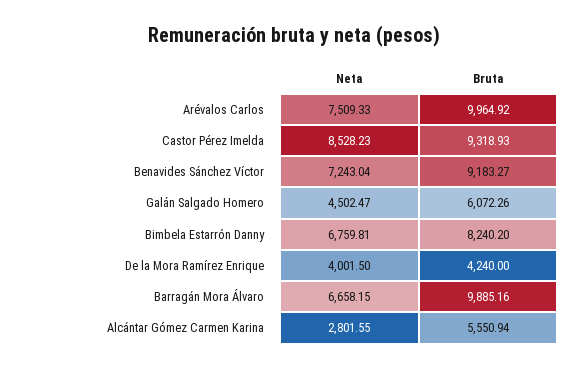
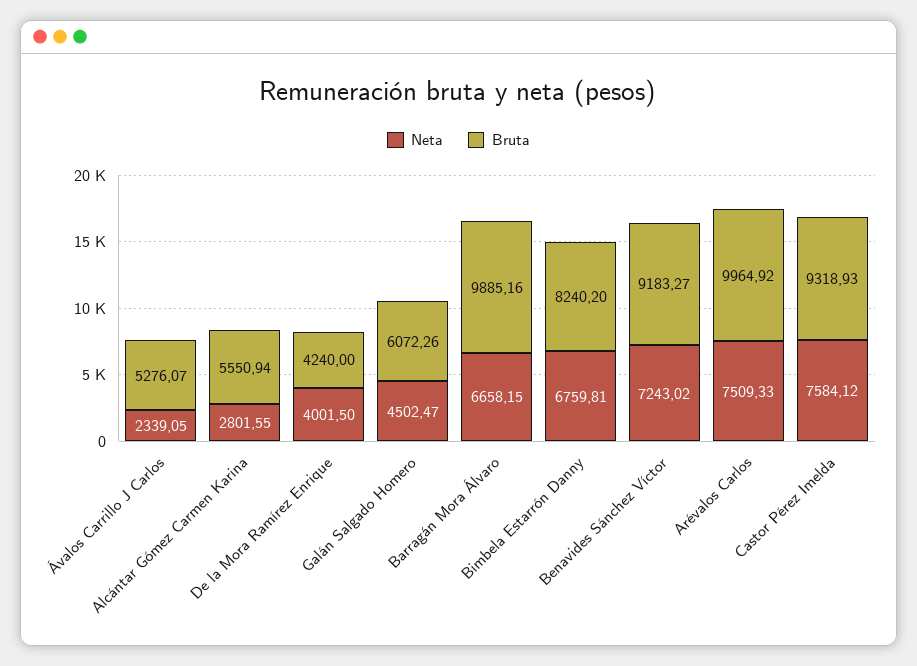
Neta, Castor Pérez Imelda: 8528.23 -> 7584.12
Neta, Benavides Sánchez Víctor: 7243.04 -> 7243.02
Neta, Ávalos Carrillo J Carlos: none -> 2339.05
Bruta, Ávalos Carrillo J Carlos: none -> 5276.07

